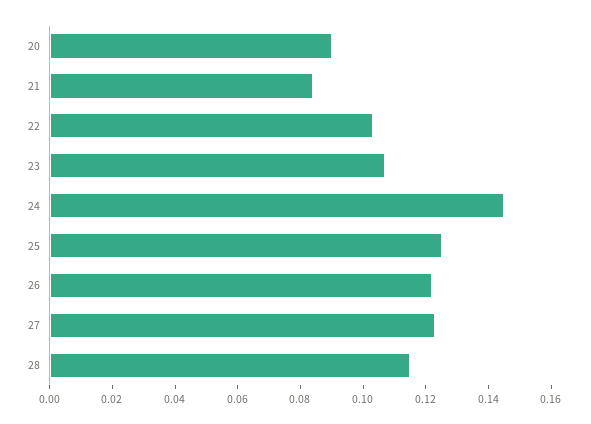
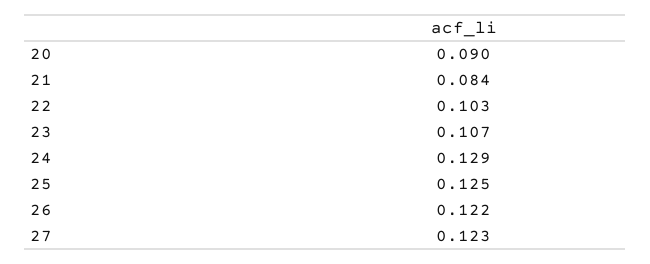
24: 0.145 -> 0.129
28: 0.115 -> none

